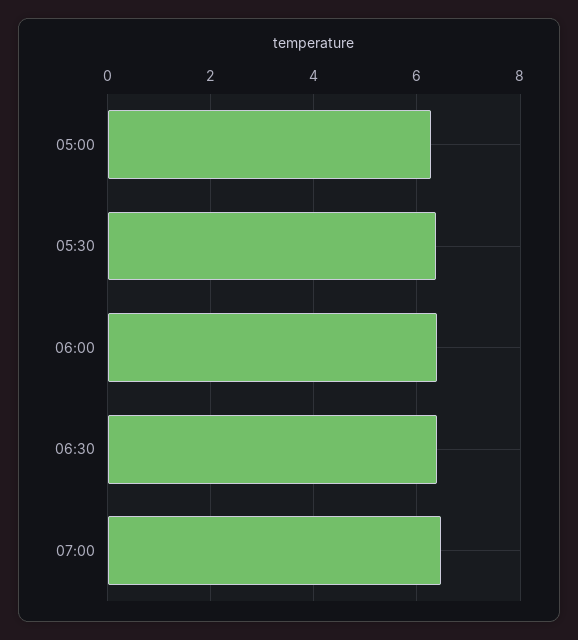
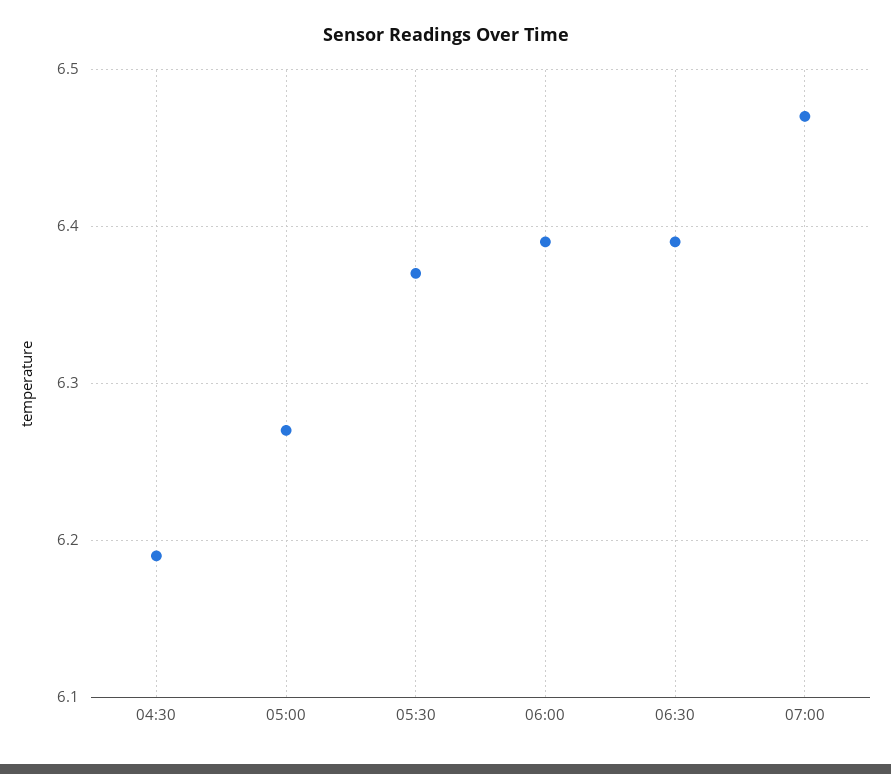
04:30: none -> 6.19

